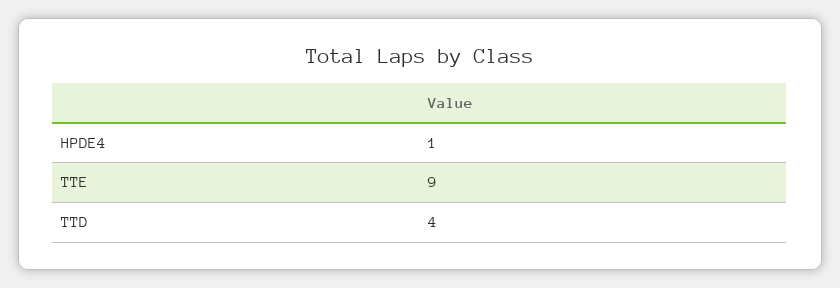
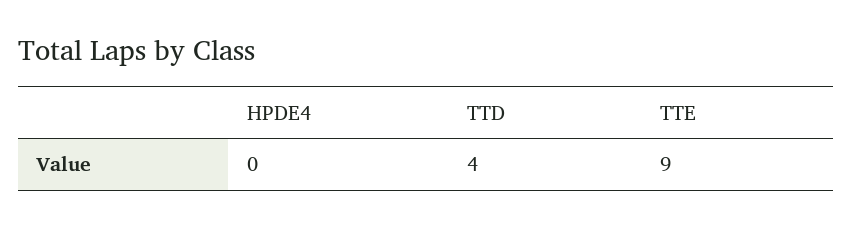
HPDE4: 1 -> 0

